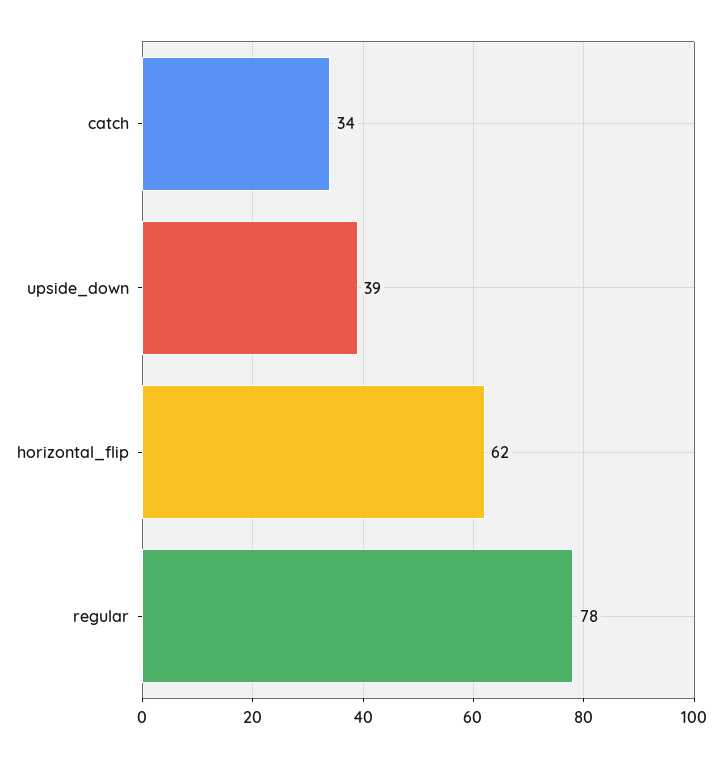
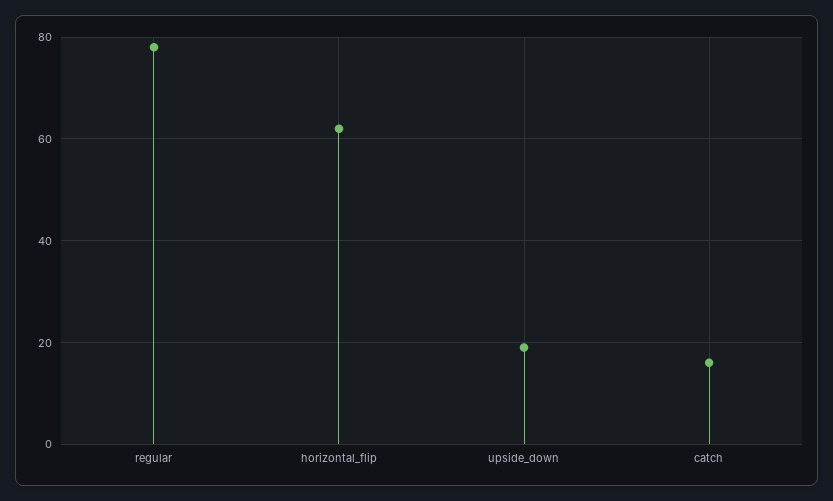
catch: 34 -> 15
upside_down: 39 -> 20

